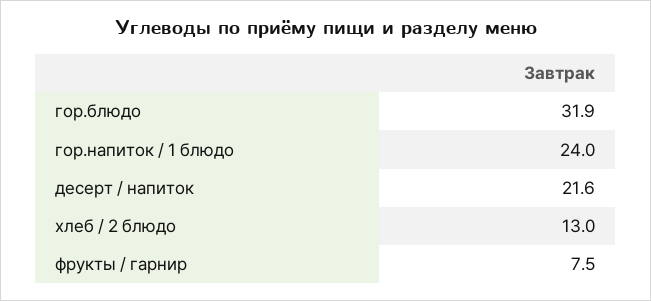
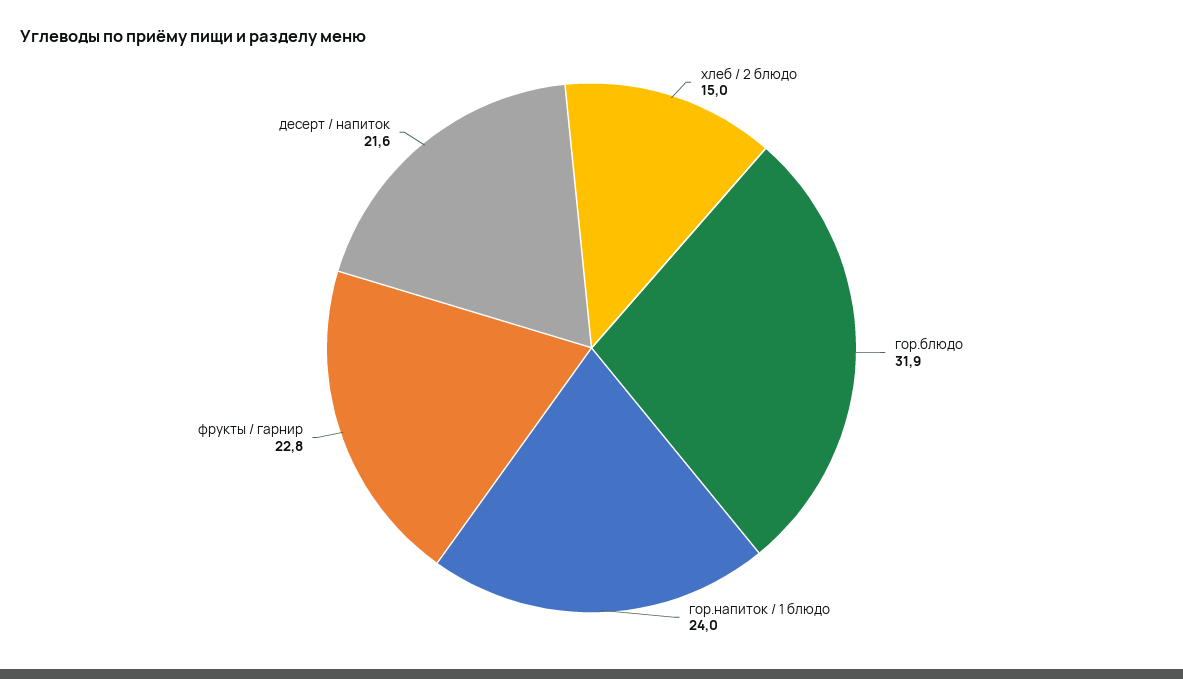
хлеб / 2 блюдо: 13 -> 15
фрукты / гарнир: 7.5 -> 22.8

